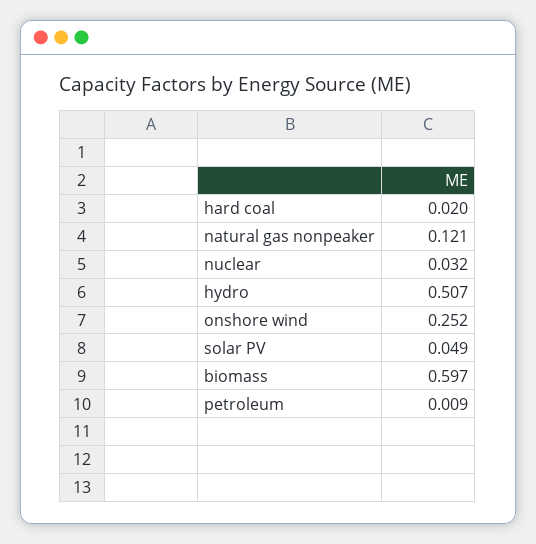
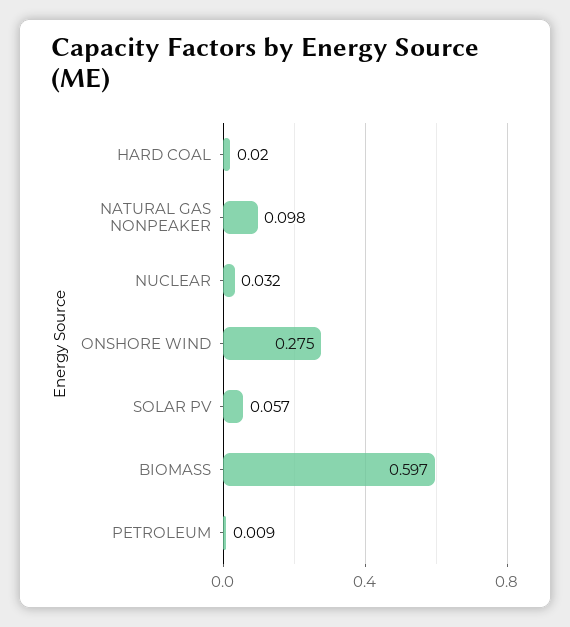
natural gas nonpeaker: 0.121 -> 0.098
hydro: 0.507 -> none
onshore wind: 0.252 -> 0.275
solar PV: 0.049 -> 0.057

